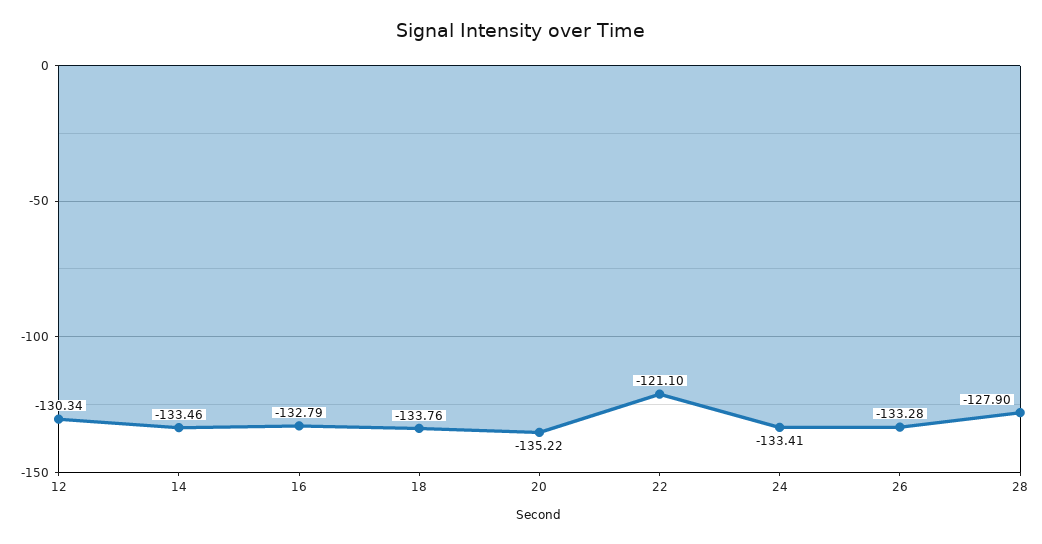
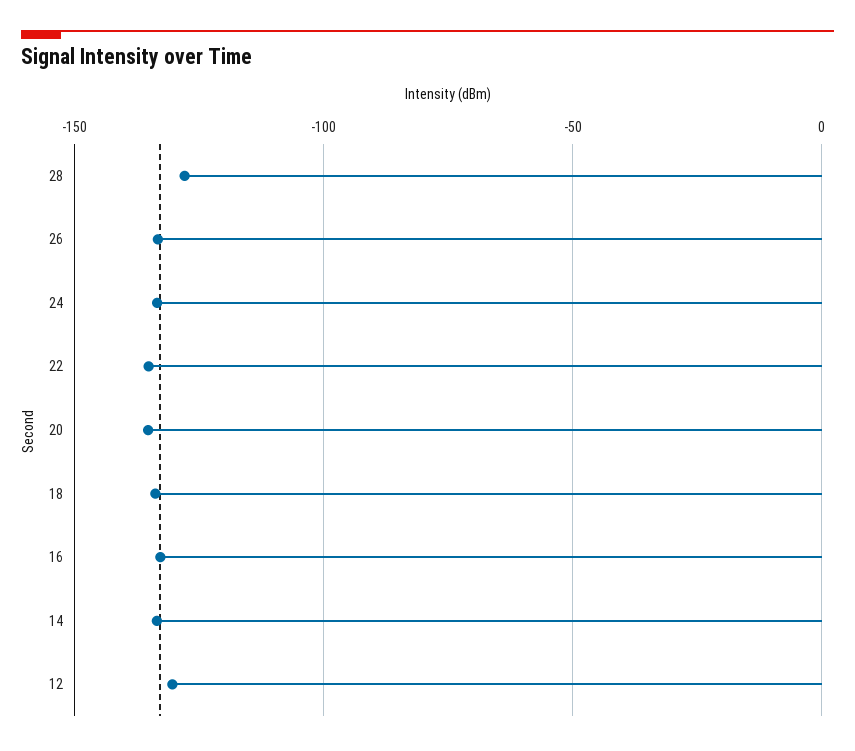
22: -121.1 -> -135

